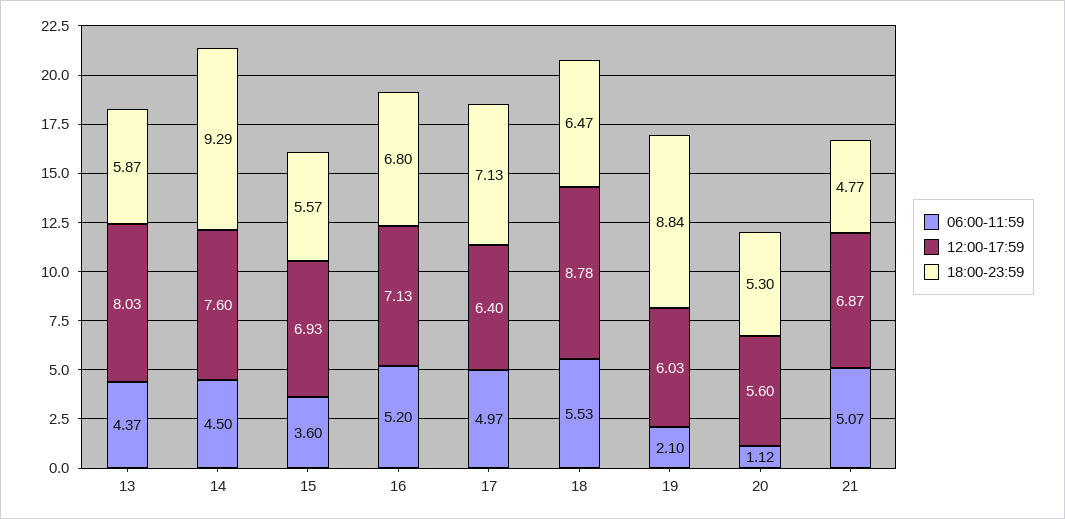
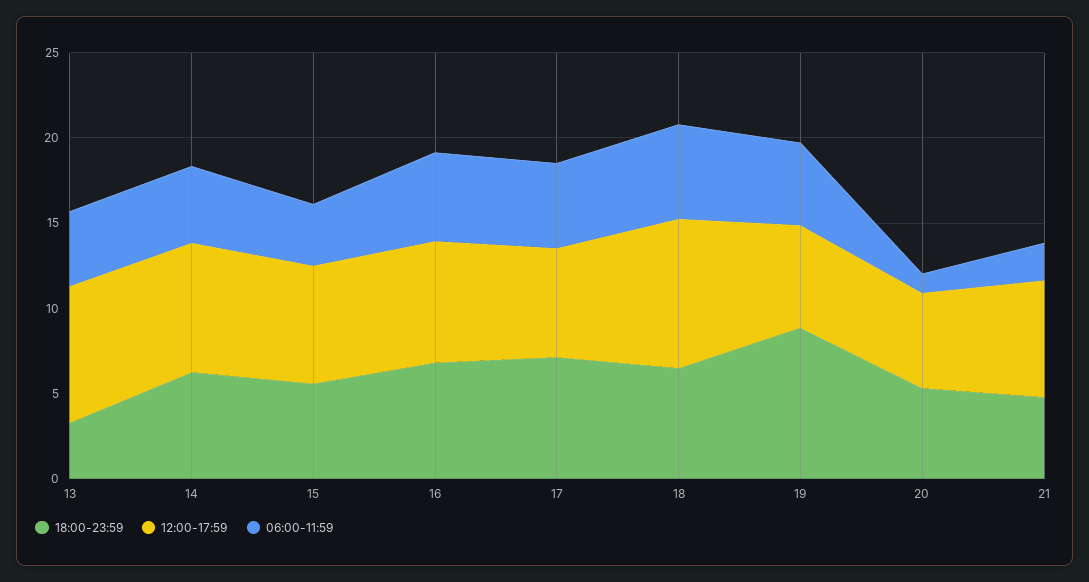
18:00-23:59, 13: 5.87 -> 3
18:00-23:59, 14: 9.29 -> 6
06:00-11:59, 19: 2.1 -> 5
06:00-11:59, 21: 5.07 -> 2

